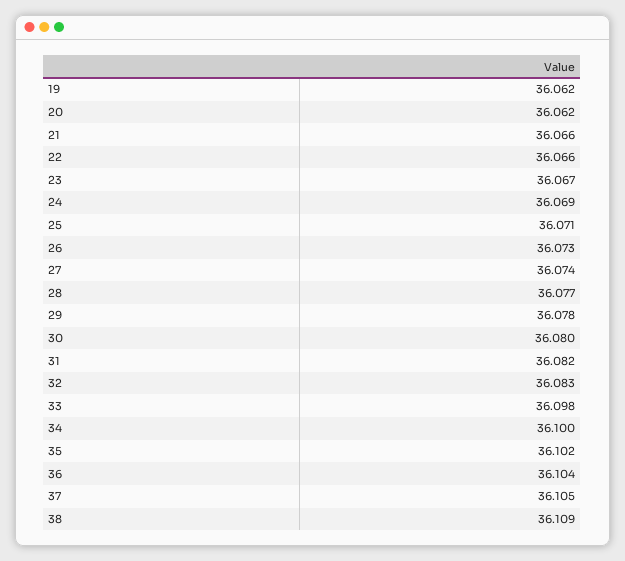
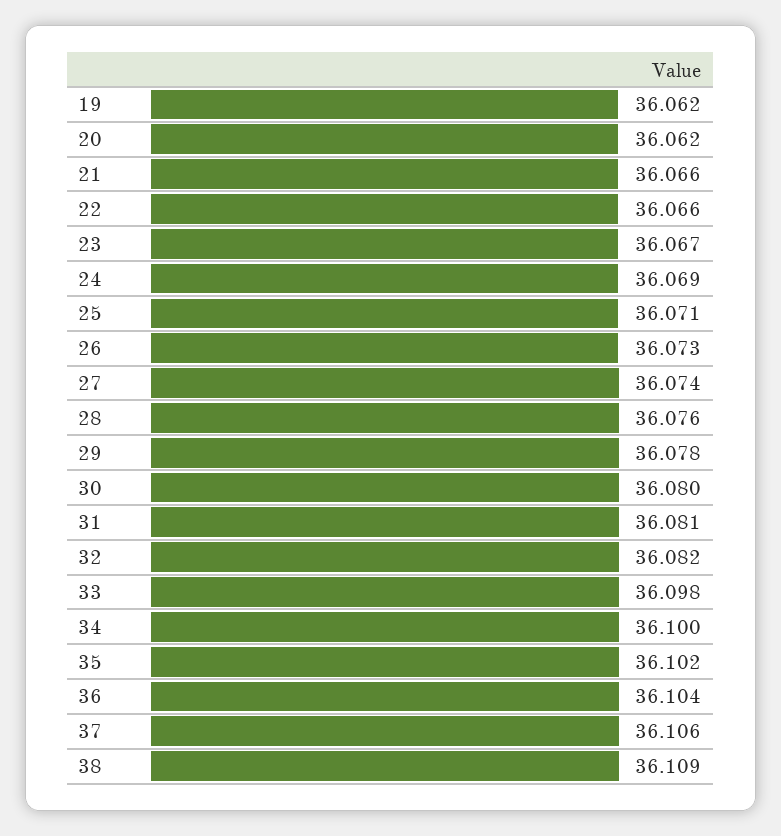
28: 36.077 -> 36.076
31: 36.082 -> 36.081
32: 36.083 -> 36.082
37: 36.105 -> 36.106

